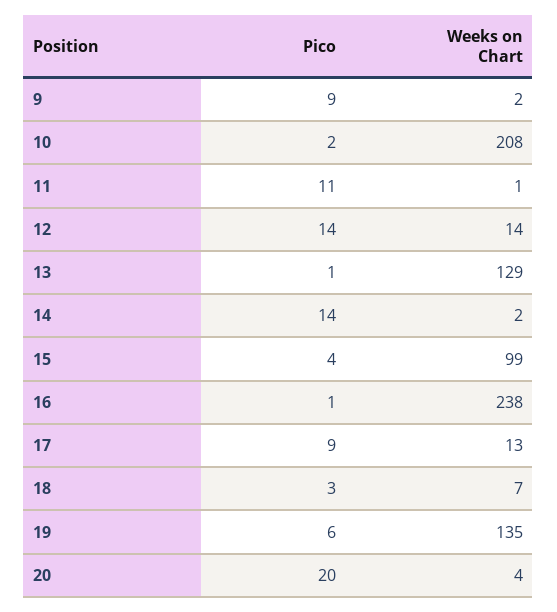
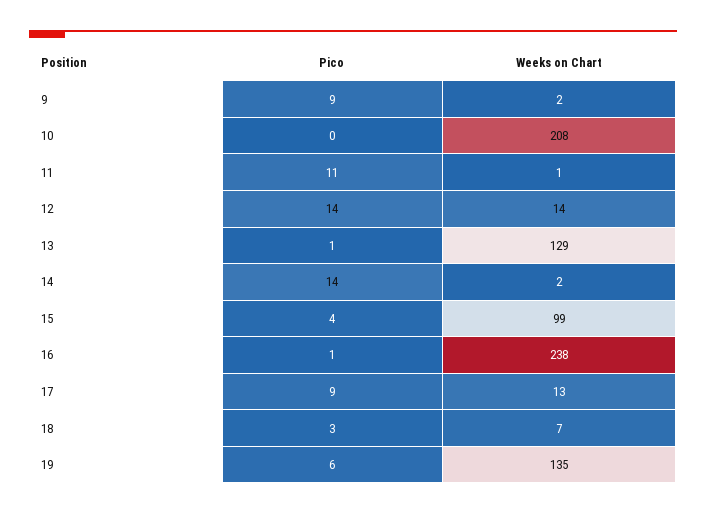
Pico, 10: 2 -> 0
Pico, 20: 20 -> none
Weeks on Chart, 20: 4 -> none

